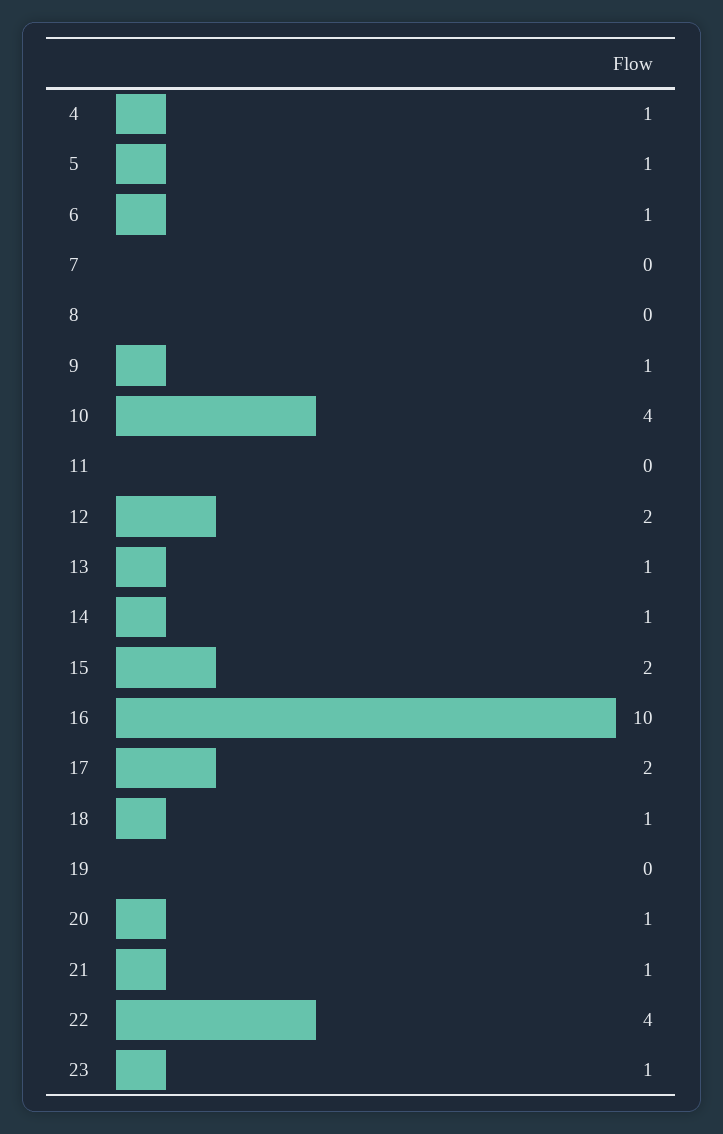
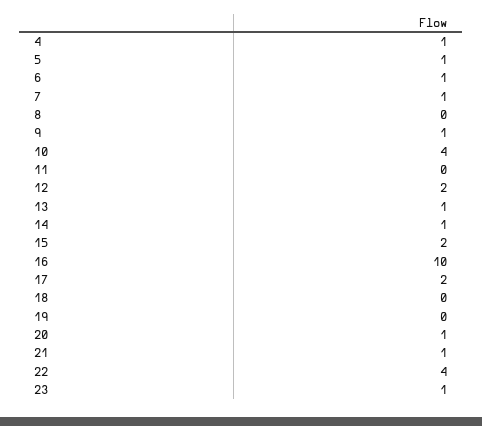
7: 0 -> 1
18: 1 -> 0

